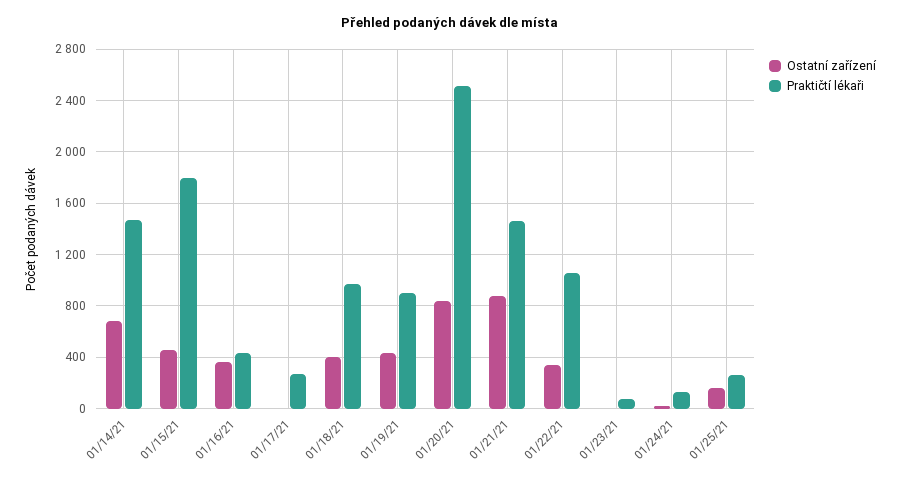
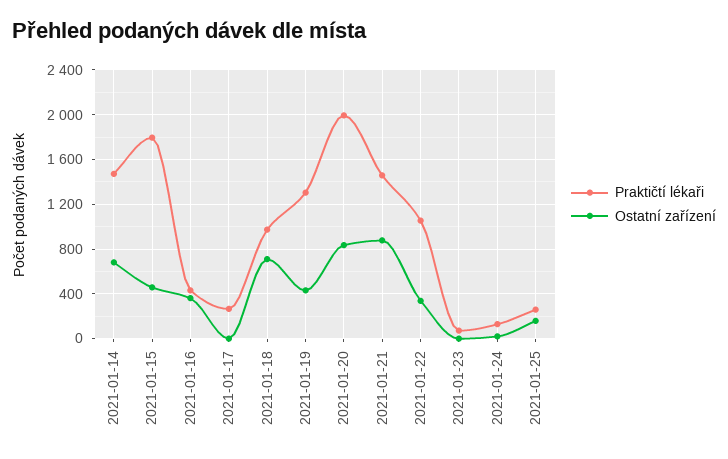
Ostatní zařízení, 01/18/21: 400 -> 700
Praktičtí lékaři, 01/19/21: 900 -> 1300
Praktičtí lékaři, 01/20/21: 2500 -> 2000

